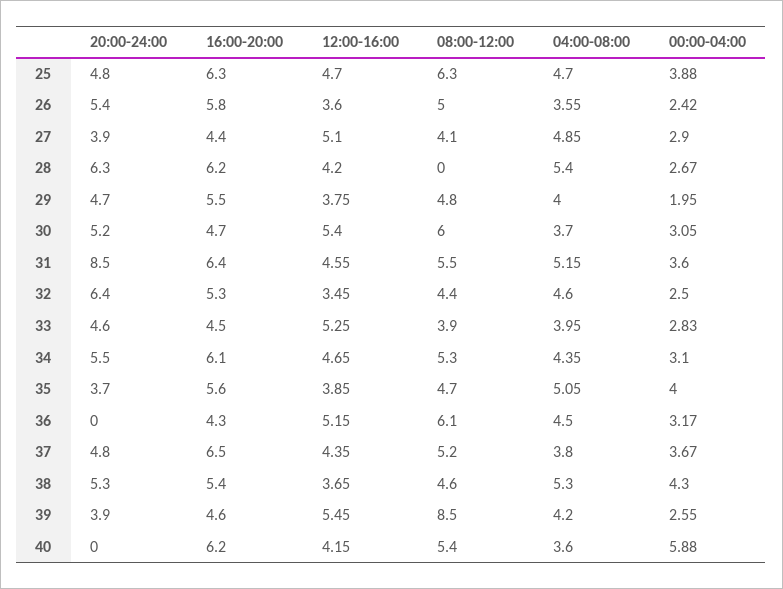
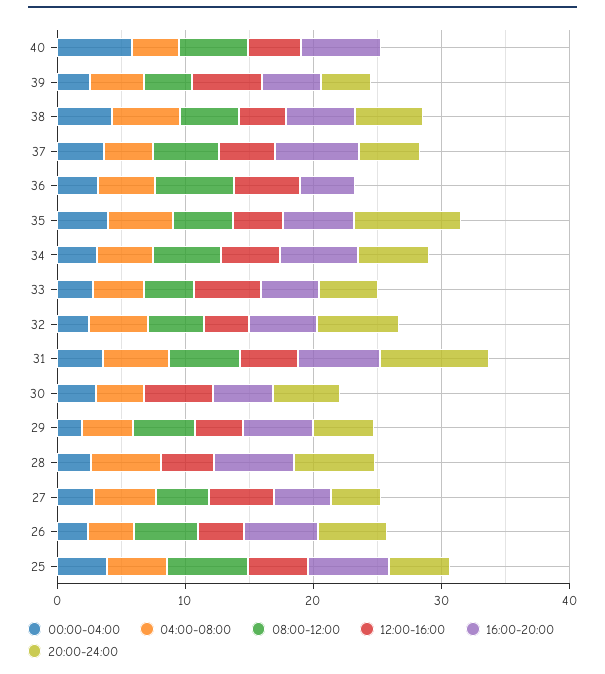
08:00-12:00, 30: 6 -> 0
20:00-24:00, 35: 3.7 -> 8
08:00-12:00, 39: 8.5 -> 4

